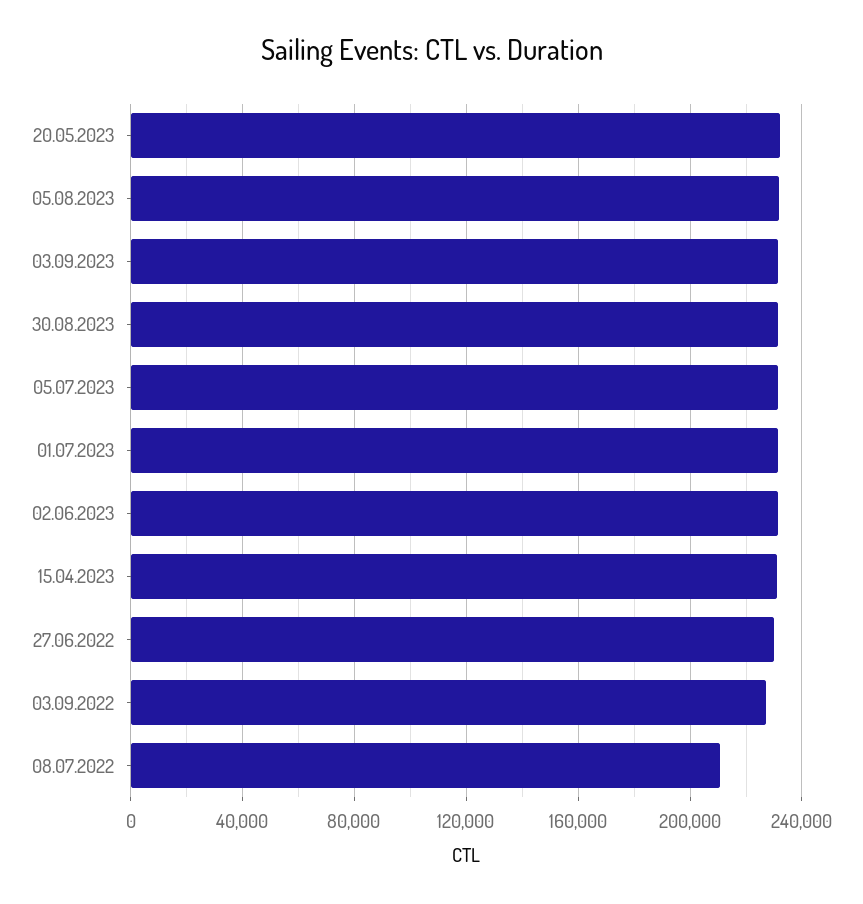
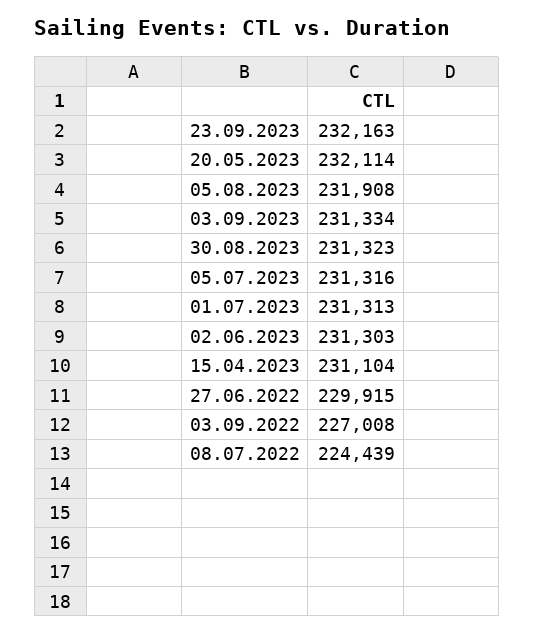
08.07.2022: 210000 -> 224439
23.09.2023: none -> 232163

